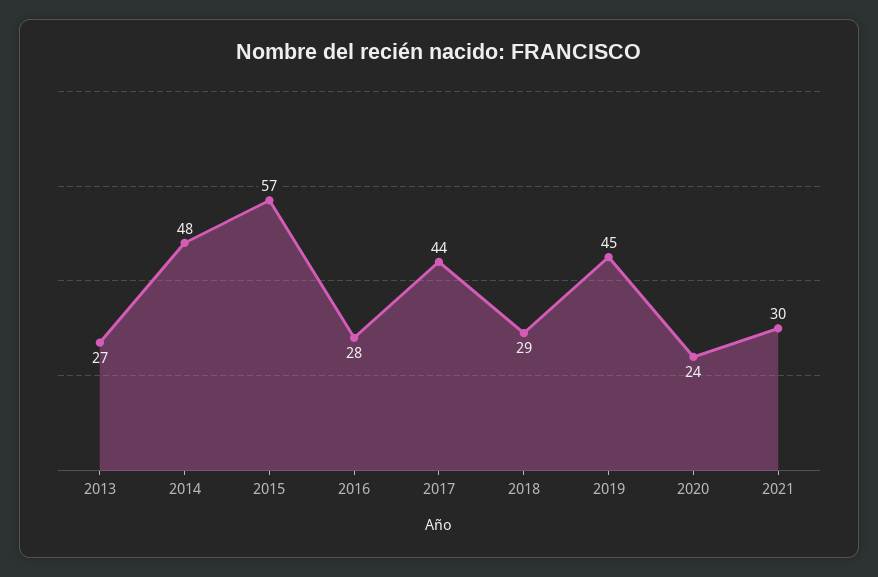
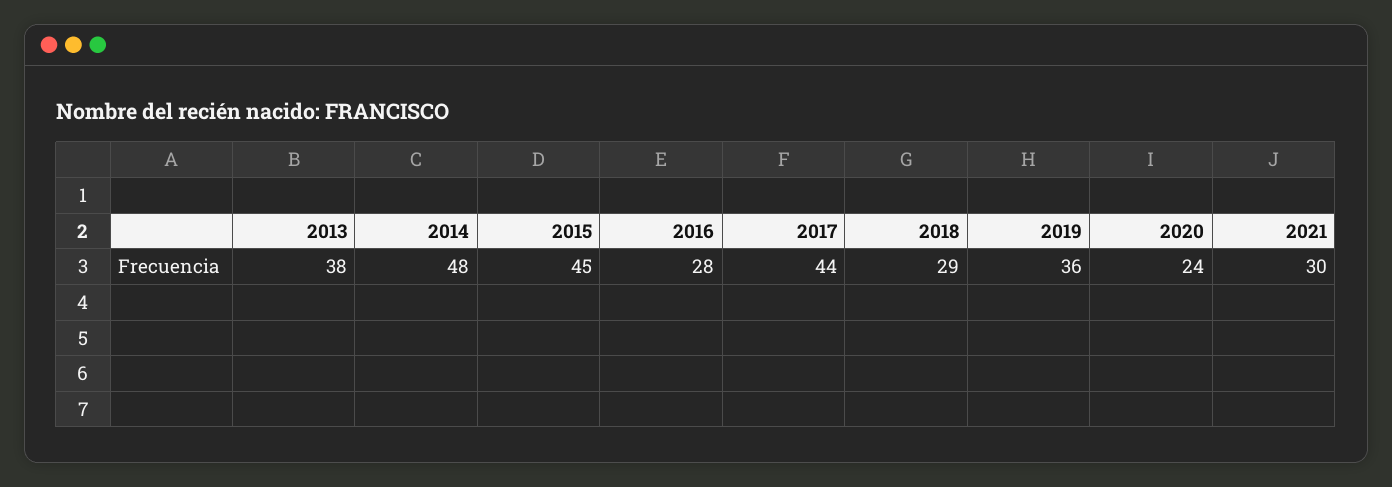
2013: 27 -> 38
2015: 57 -> 45
2019: 45 -> 36

